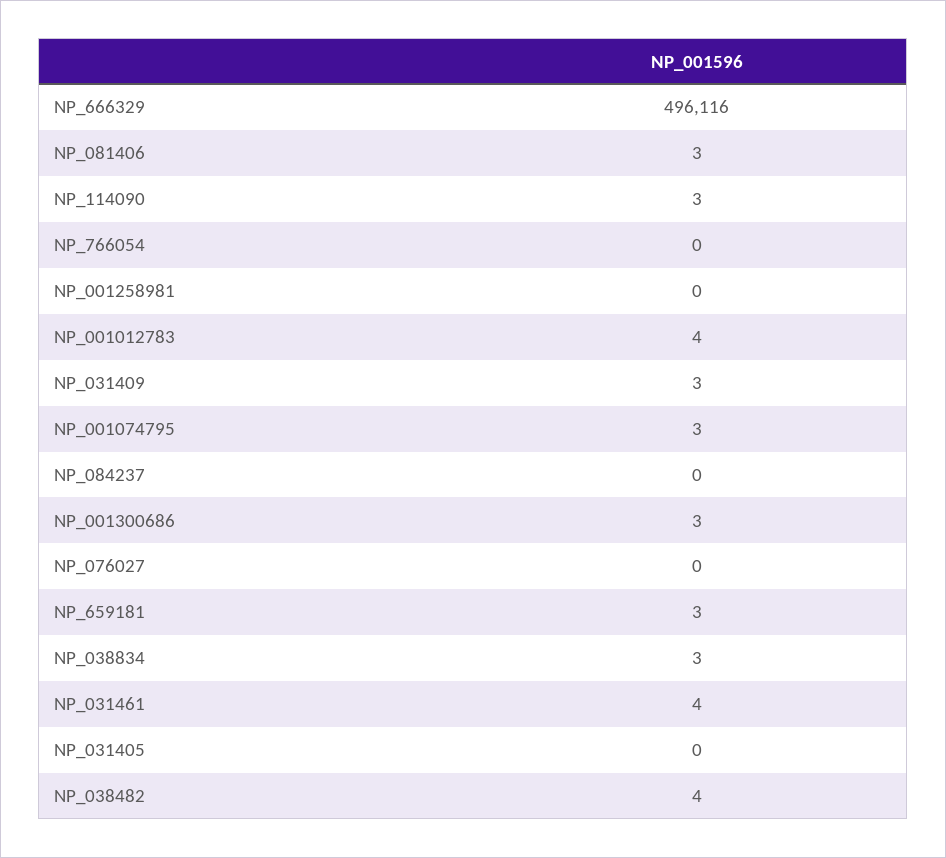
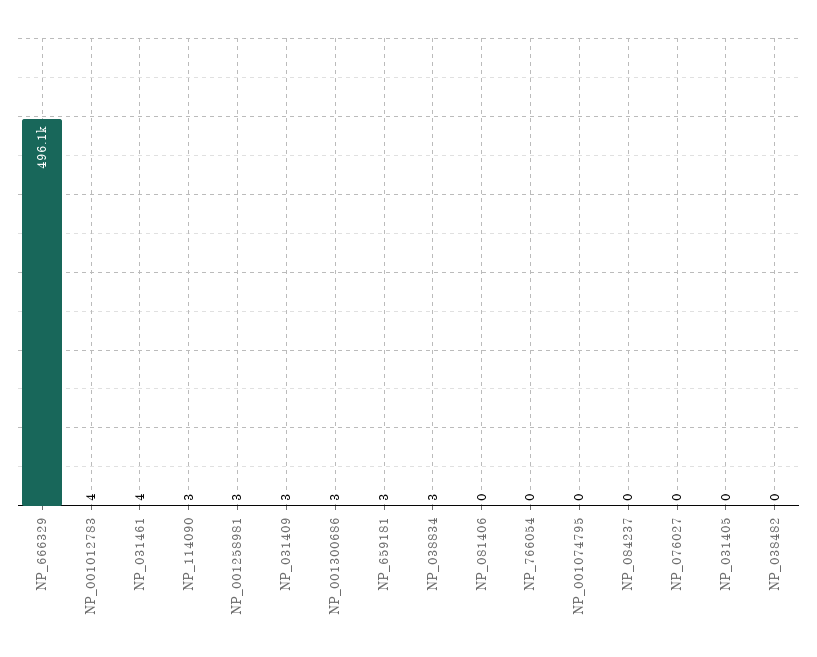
NP_081406: 3 -> 0
NP_001258981: 0 -> 3
NP_001074795: 3 -> 0
NP_038482: 4 -> 0

